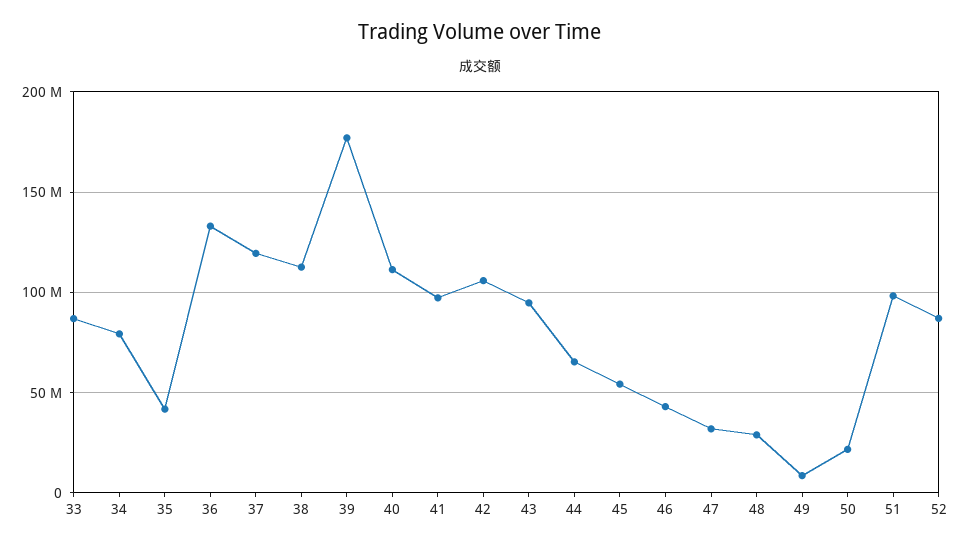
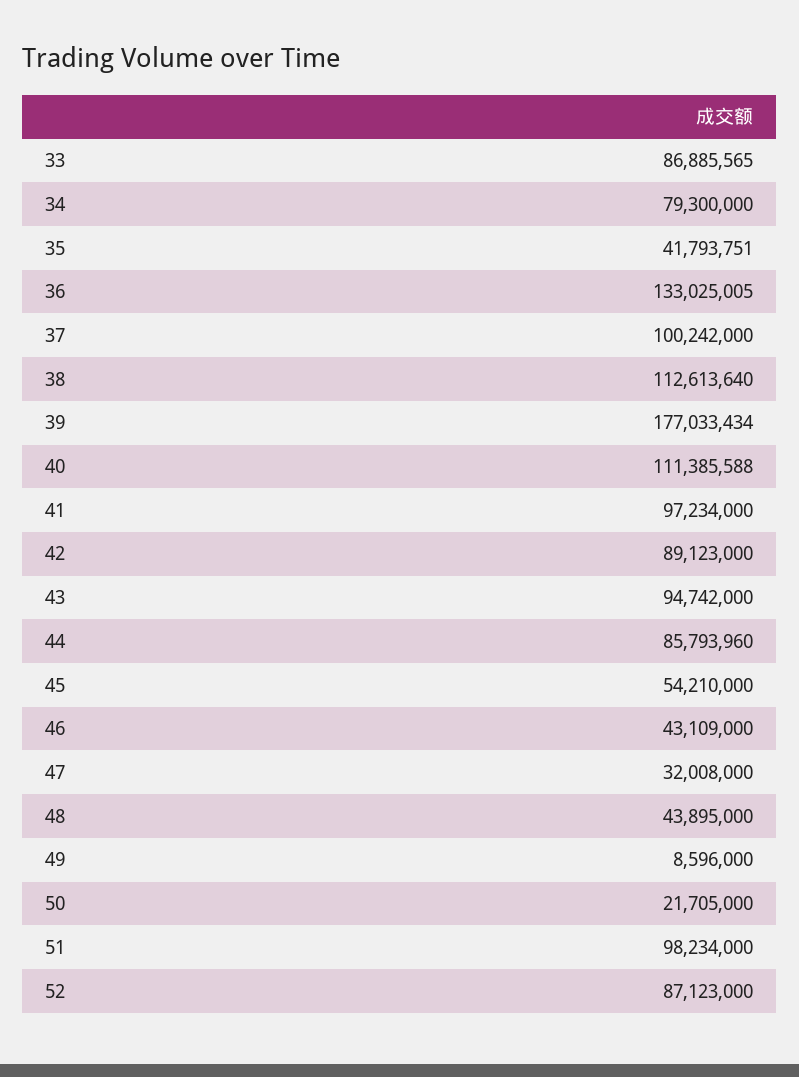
37: 120000000 -> 100242000
42: 105000000 -> 89123000
44: 65000000 -> 85793960
48: 30000000 -> 43895000

